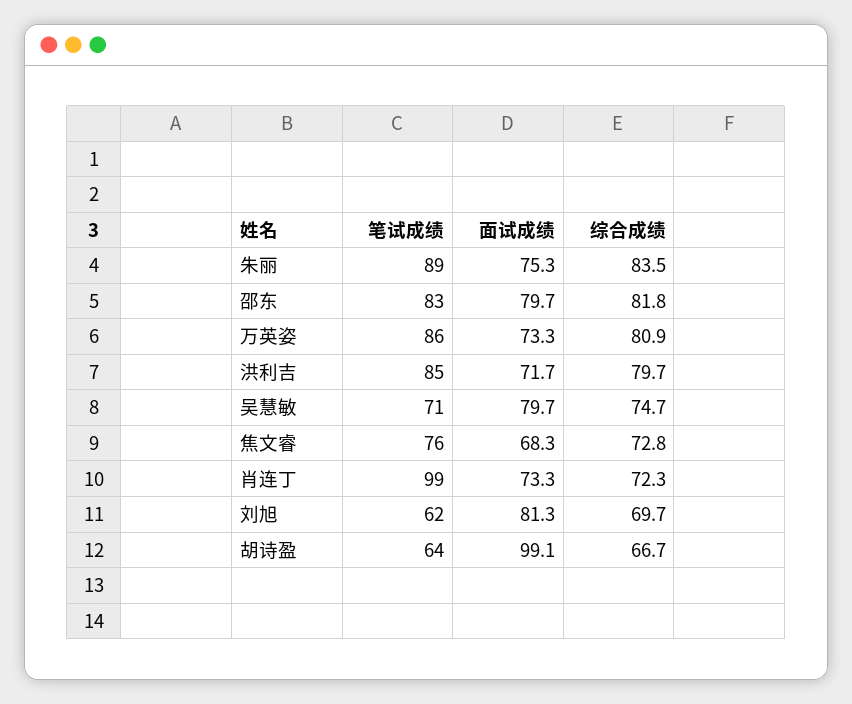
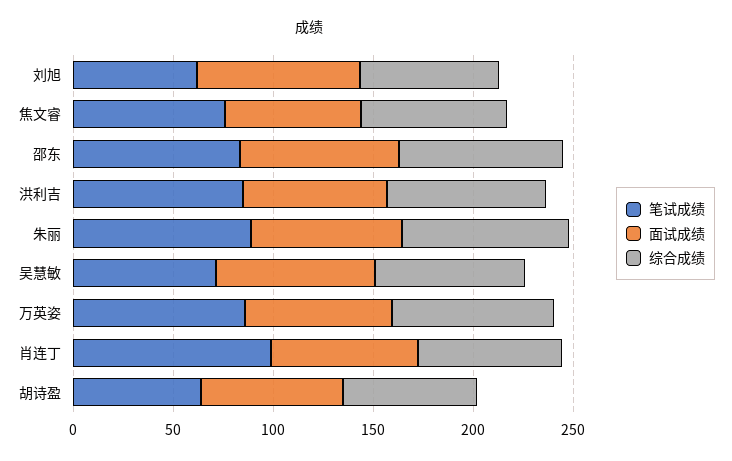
面试成绩, 胡诗盈: 99.1 -> 70

